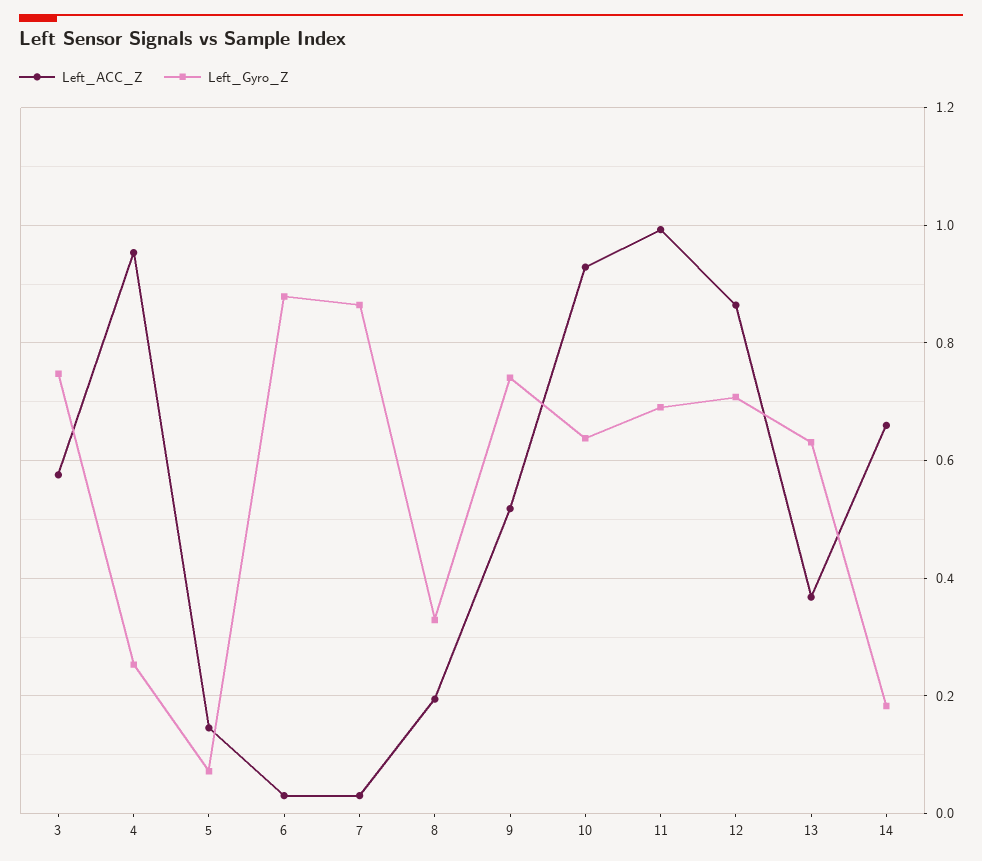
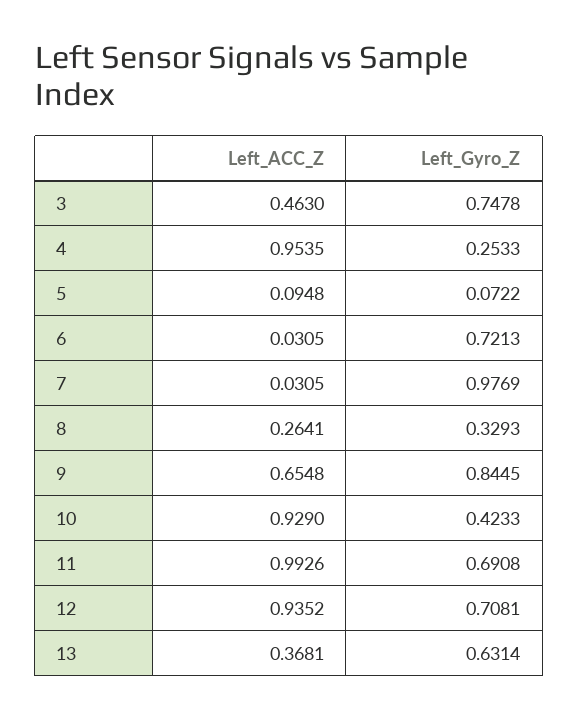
Left_ACC_Z, 3: 0.58 -> 0.463
Left_ACC_Z, 5: 0.14 -> 0.0948
Left_Gyro_Z, 6: 0.88 -> 0.7213
Left_Gyro_Z, 7: 0.86 -> 0.9769
Left_ACC_Z, 8: 0.2 -> 0.2641
Left_ACC_Z, 9: 0.52 -> 0.6548
Left_Gyro_Z, 9: 0.74 -> 0.8445
Left_Gyro_Z, 10: 0.64 -> 0.4233
Left_ACC_Z, 12: 0.86 -> 0.9352
Left_ACC_Z, 14: 0.66 -> none
Left_Gyro_Z, 14: 0.18 -> none

